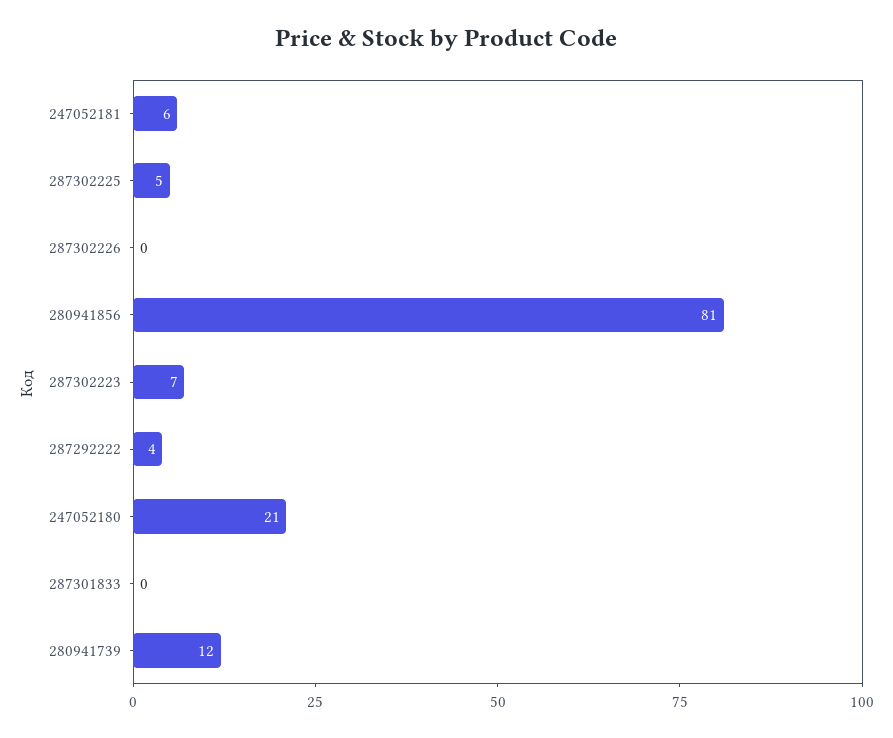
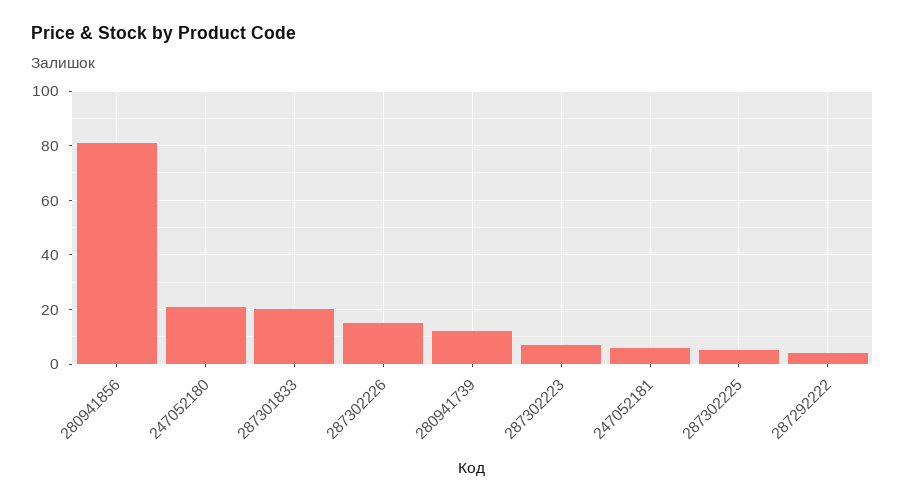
287302226: 0 -> 15
287301833: 0 -> 20

